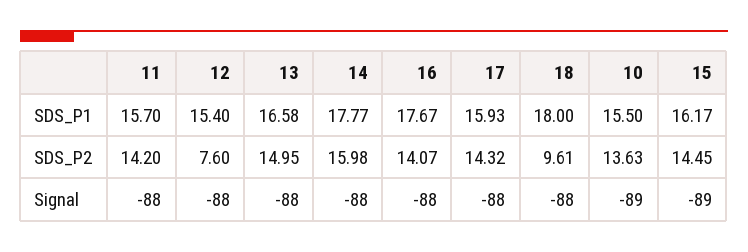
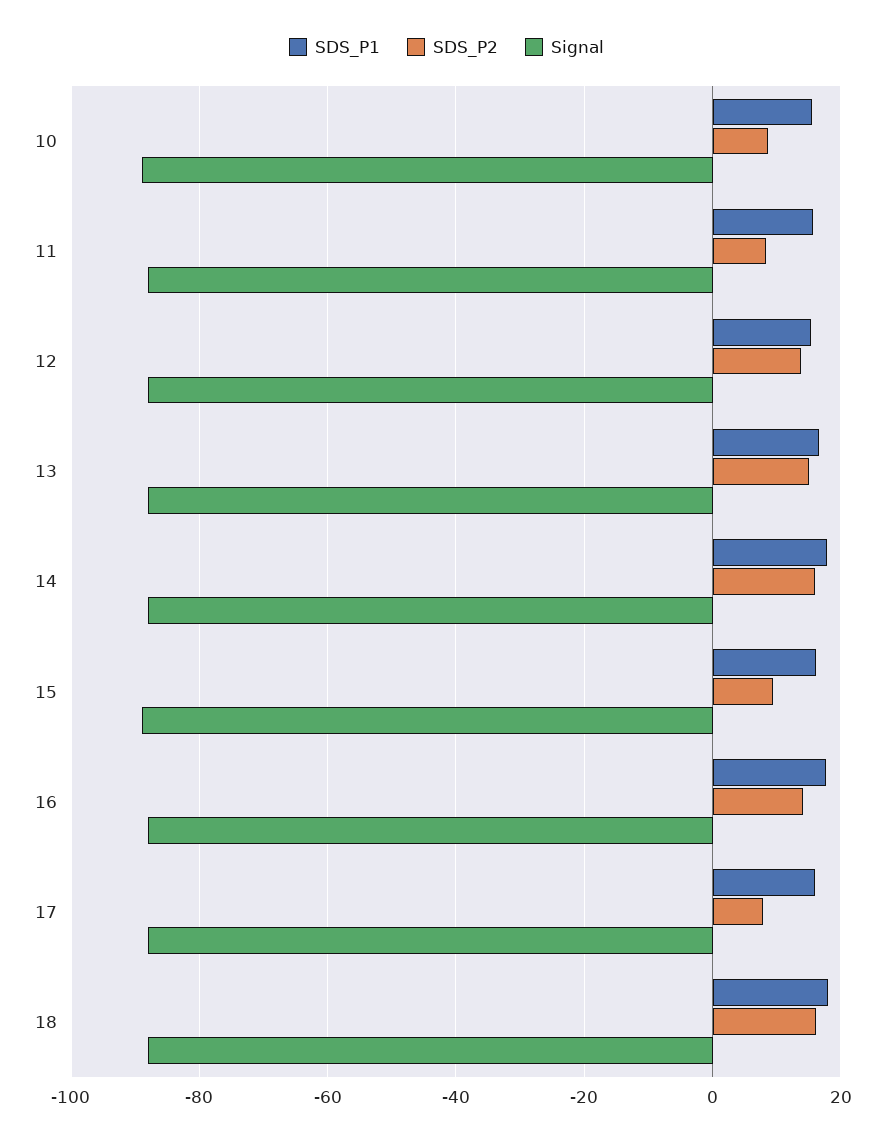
SDS_P2, 11: 14.2 -> 8
SDS_P2, 12: 7.6 -> 14
SDS_P2, 17: 14.32 -> 8
SDS_P2, 18: 9.61 -> 16
SDS_P2, 10: 13.63 -> 8
SDS_P2, 15: 14.45 -> 10

